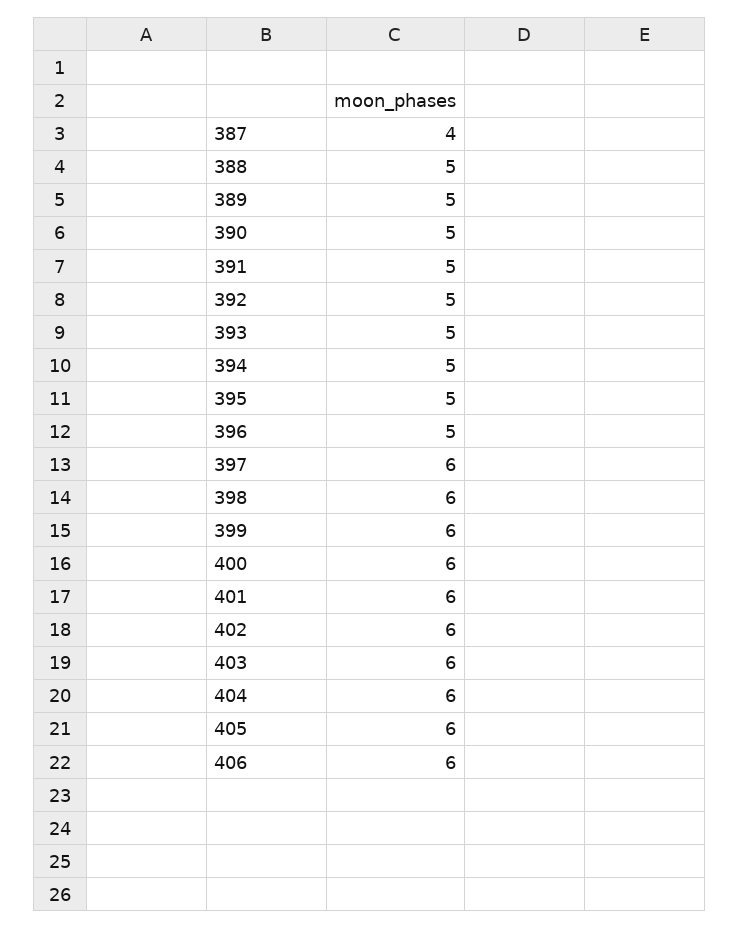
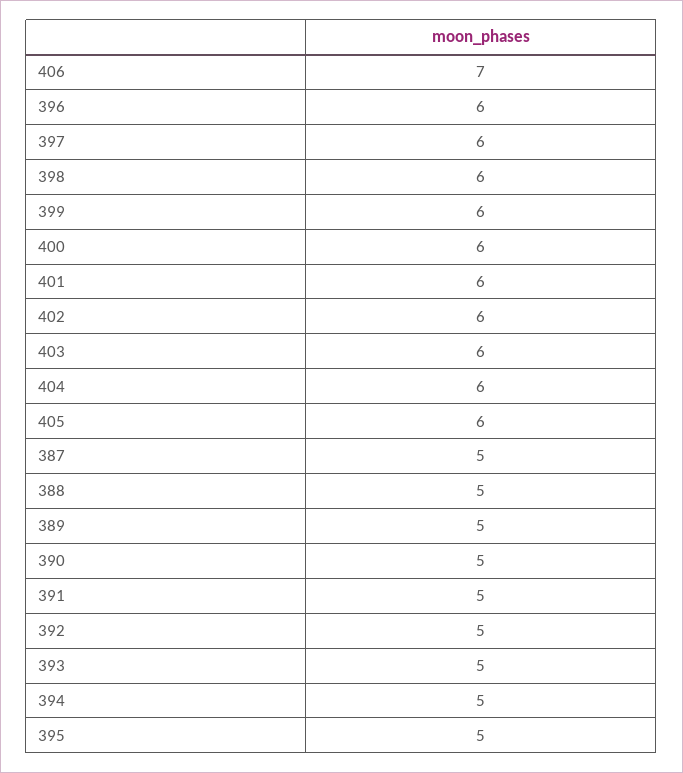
387: 4 -> 5
396: 5 -> 6
406: 6 -> 7

